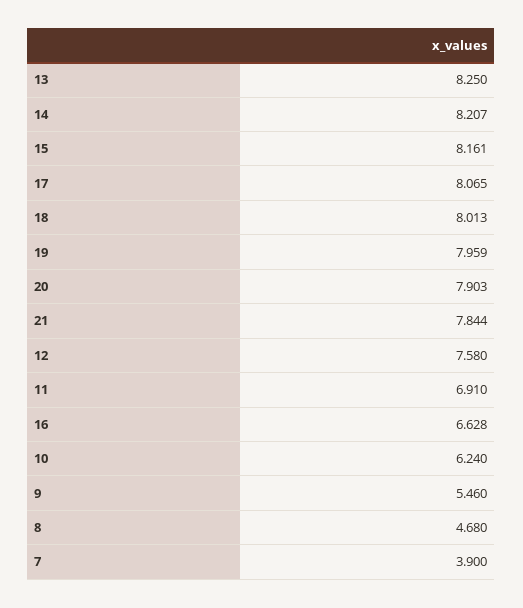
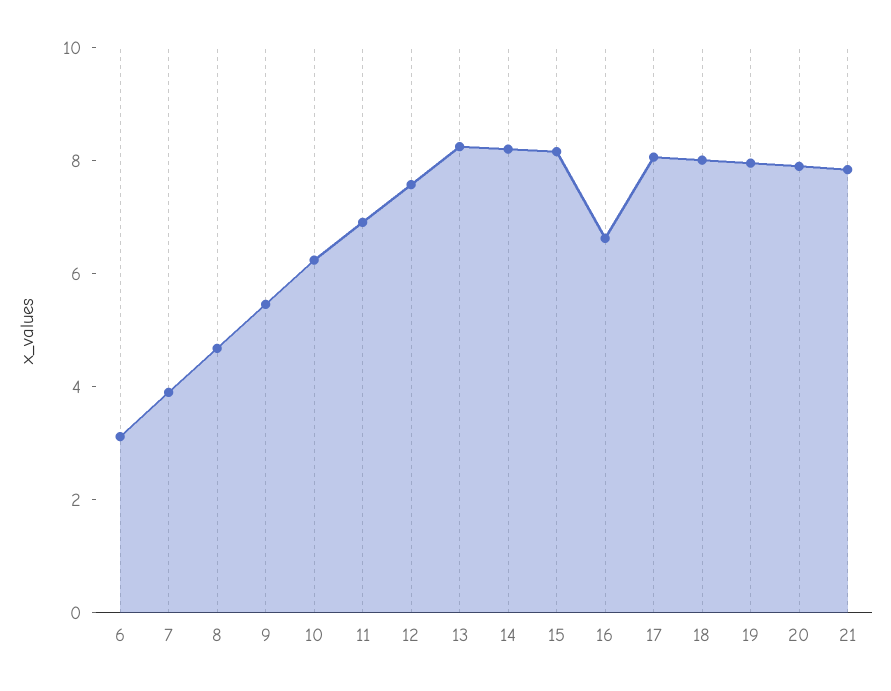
6: none -> 3

